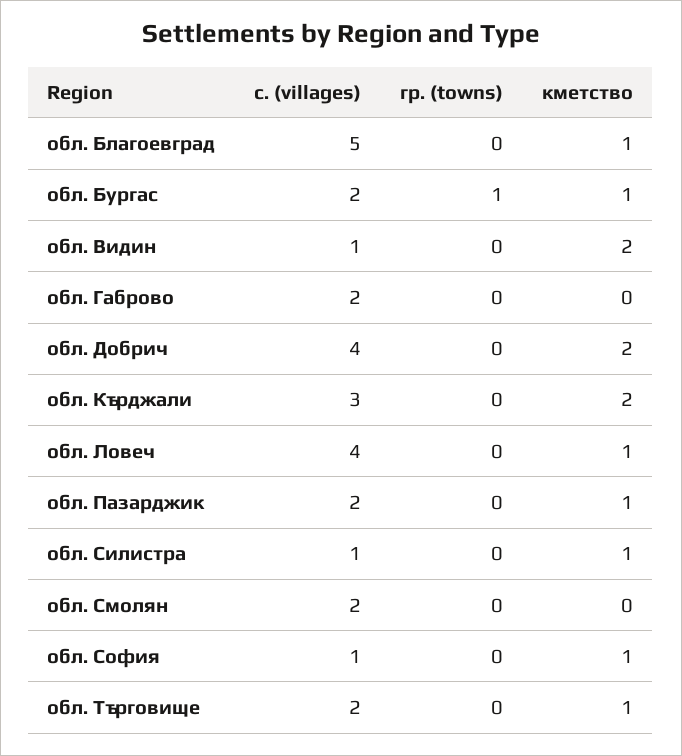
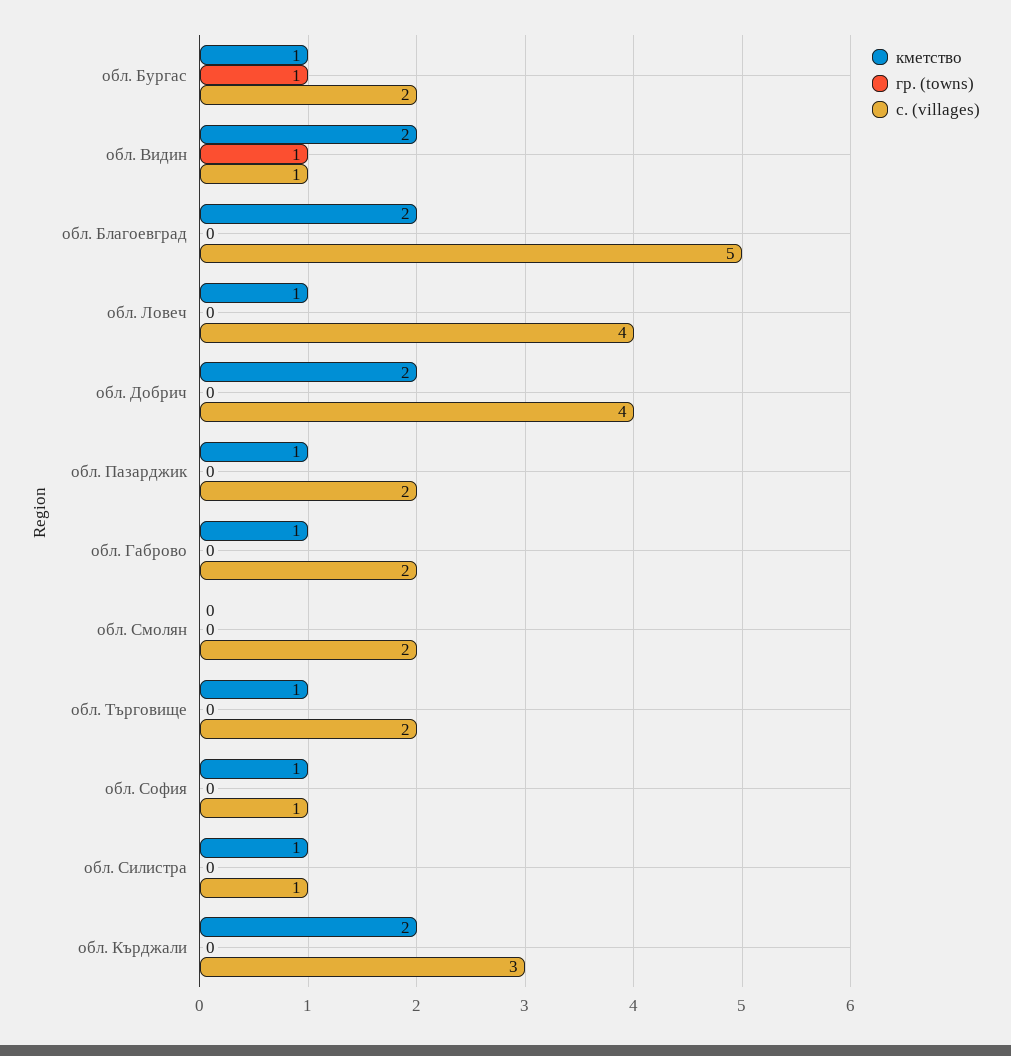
кметство, обл. Благоевград: 1 -> 2
гр. (towns), обл. Видин: 0 -> 1
кметство, обл. Габрово: 0 -> 1

